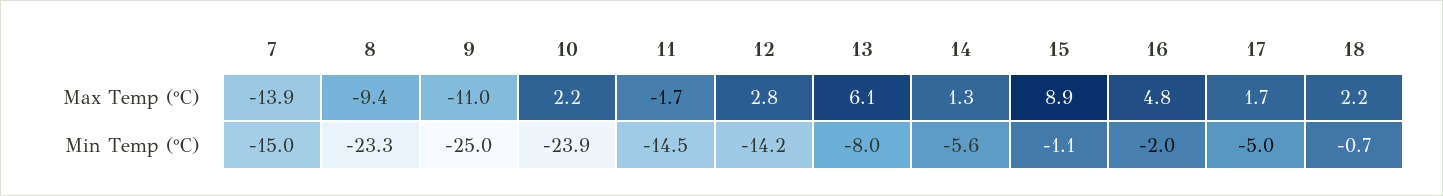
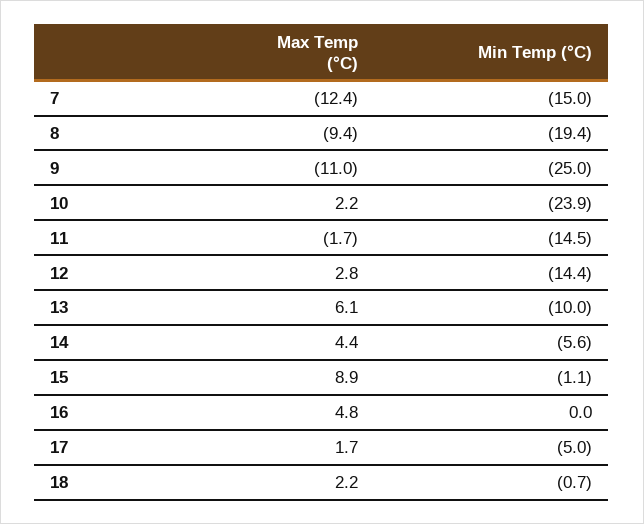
7, Max Temp (°C): -13.9 -> -12.4
14, Max Temp (°C): 1.3 -> 4.4
8, Min Temp (°C): -23.3 -> -19.4
12, Min Temp (°C): -14.2 -> -14.4
13, Min Temp (°C): -8 -> -10
16, Min Temp (°C): -2 -> 0

